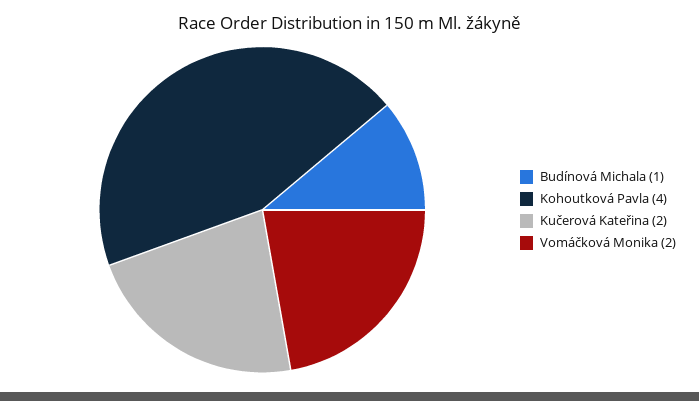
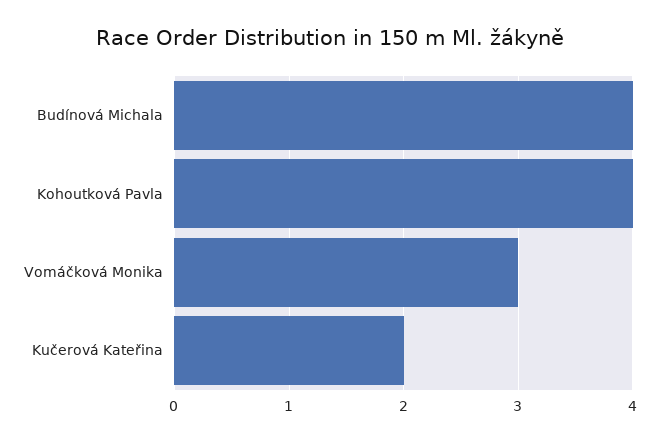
Budínová Michala: 1 -> 4
Vomáčková Monika: 2 -> 3

